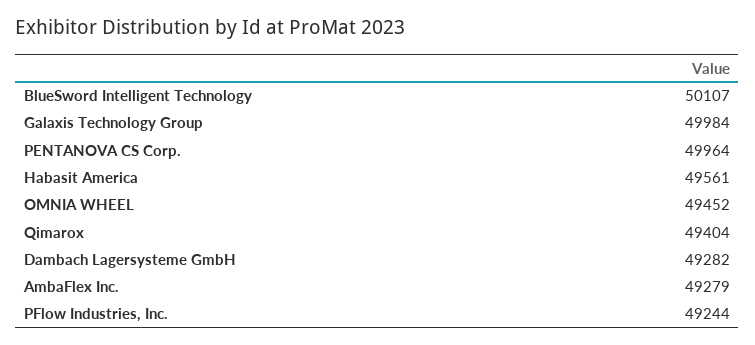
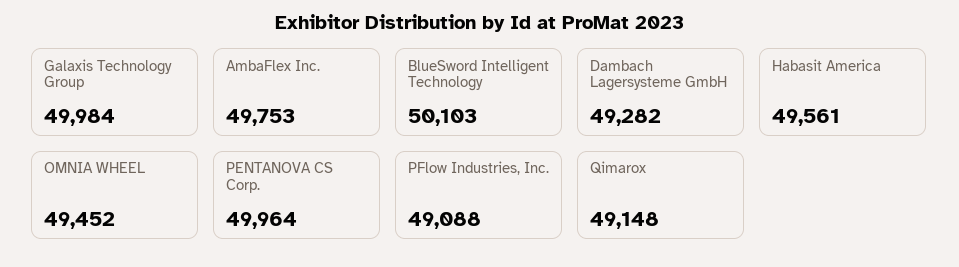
BlueSword Intelligent Technology: 50107 -> 50103
Qimarox: 49404 -> 49148
AmbaFlex Inc.: 49279 -> 49753
PFlow Industries, Inc.: 49244 -> 49088

